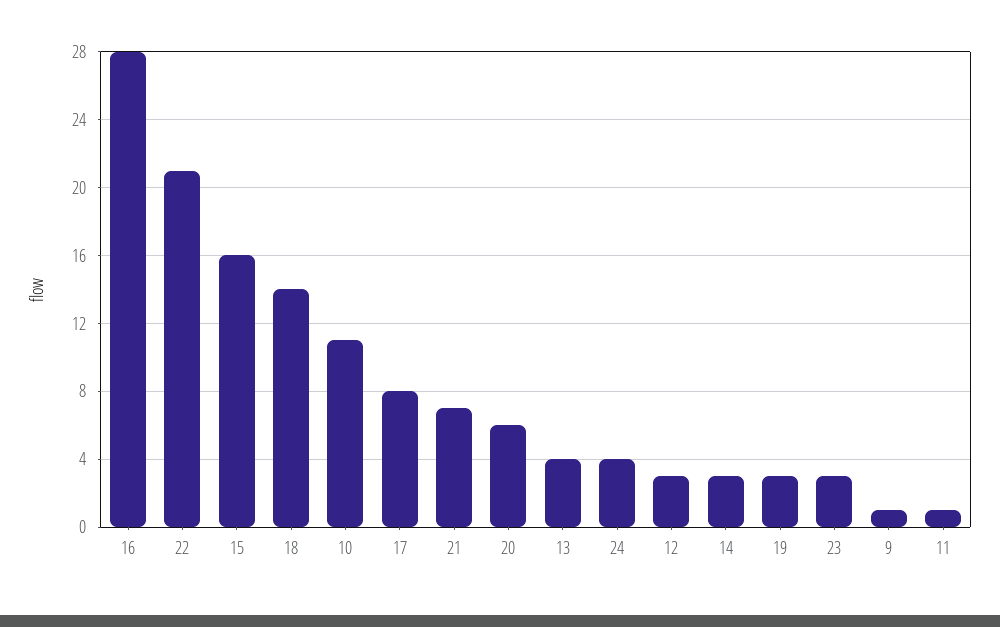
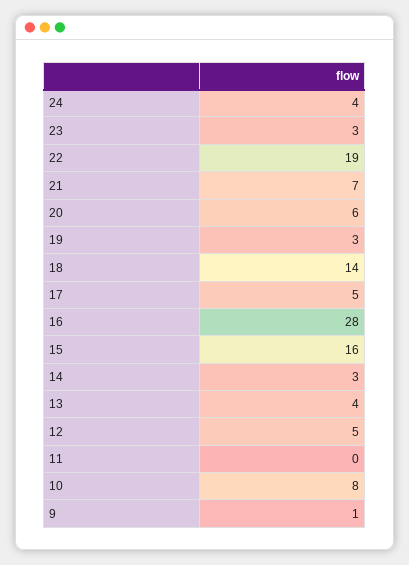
22: 21 -> 19
10: 11 -> 8
17: 8 -> 5
12: 3 -> 5
11: 1 -> 0

